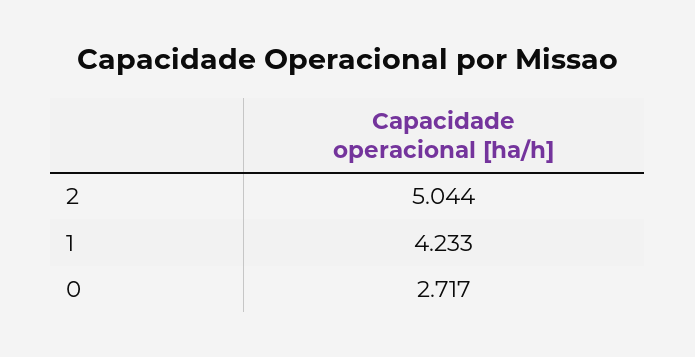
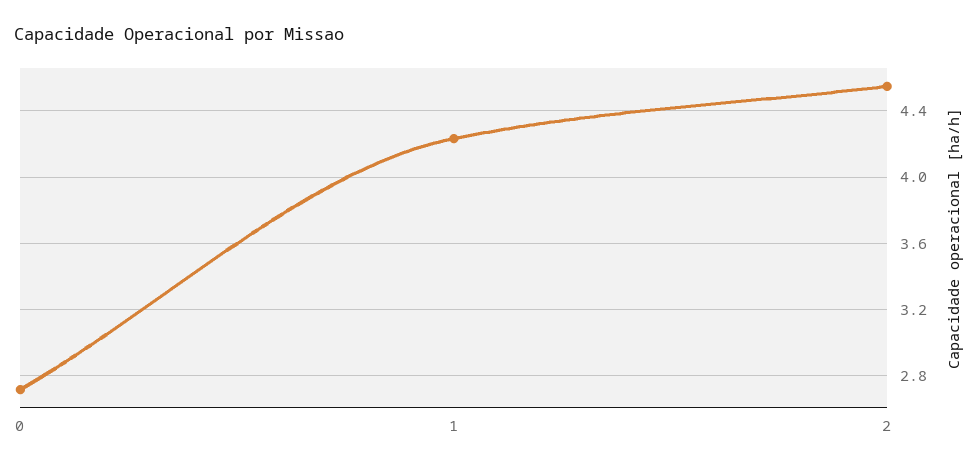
2: 5.044 -> 4.55

